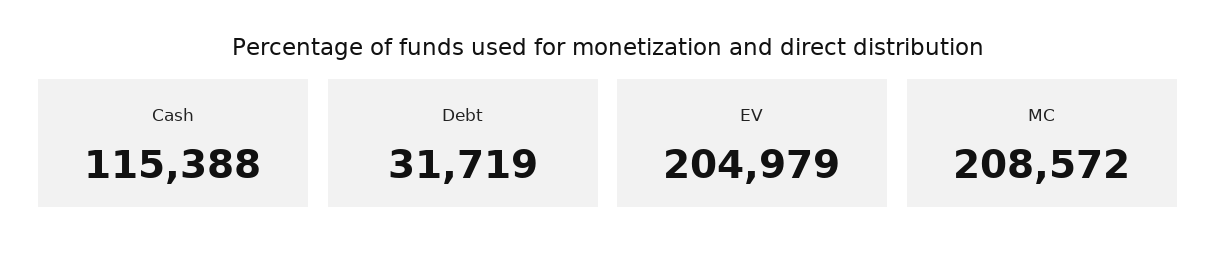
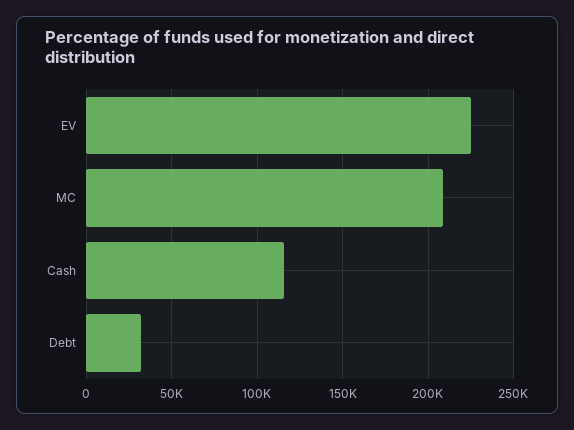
EV: 204979 -> 225000

